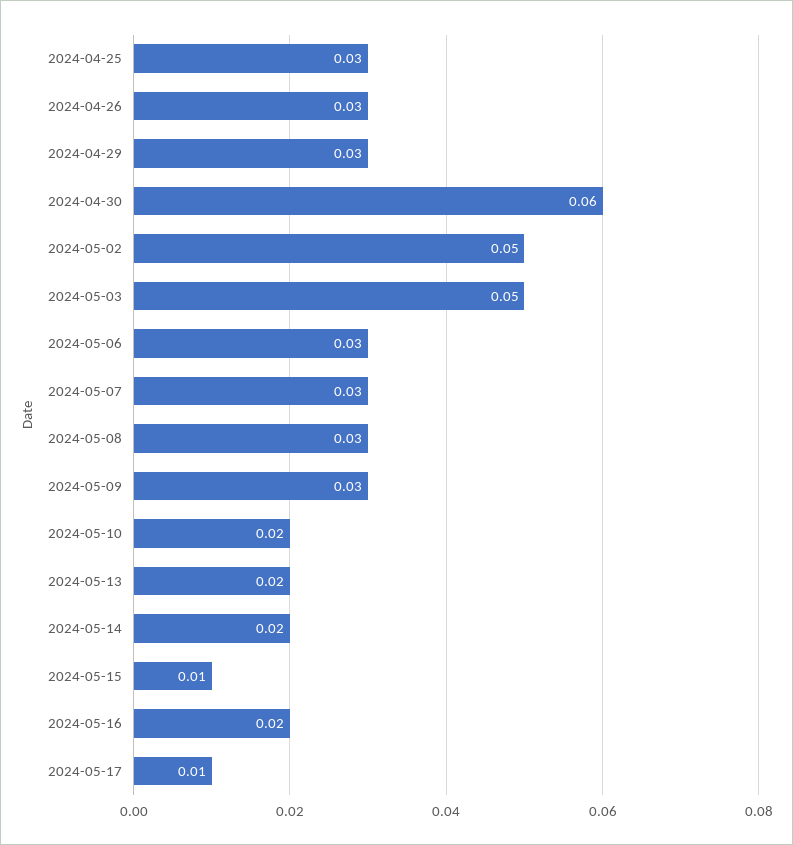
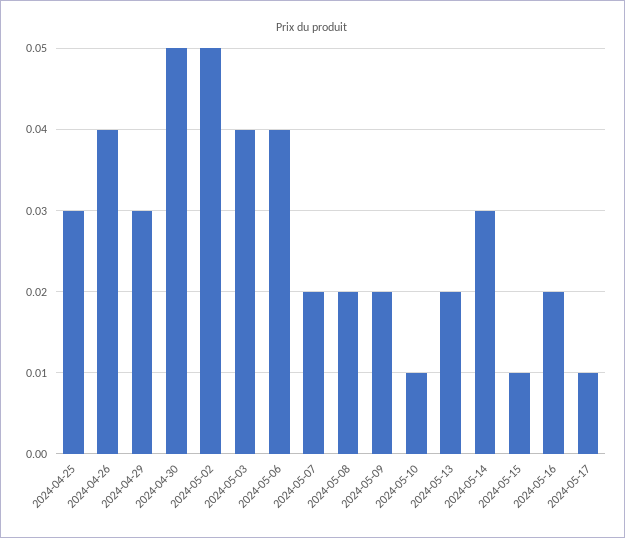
2024-04-26: 0.03 -> 0.04
2024-04-30: 0.06 -> 0.05
2024-05-03: 0.05 -> 0.04
2024-05-06: 0.03 -> 0.04
2024-05-07: 0.03 -> 0.02
2024-05-08: 0.03 -> 0.02
2024-05-09: 0.03 -> 0.02
2024-05-10: 0.02 -> 0.01
2024-05-14: 0.02 -> 0.03

